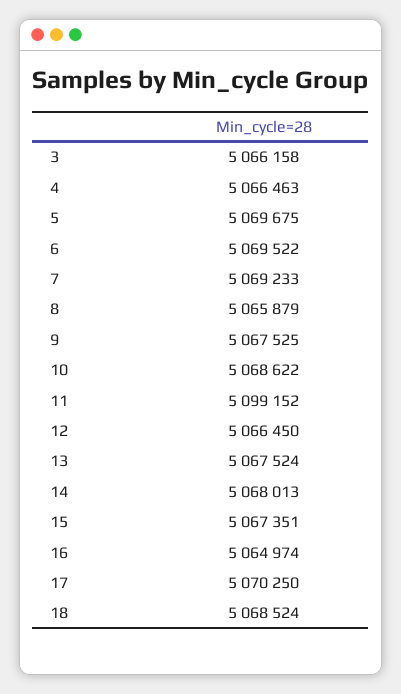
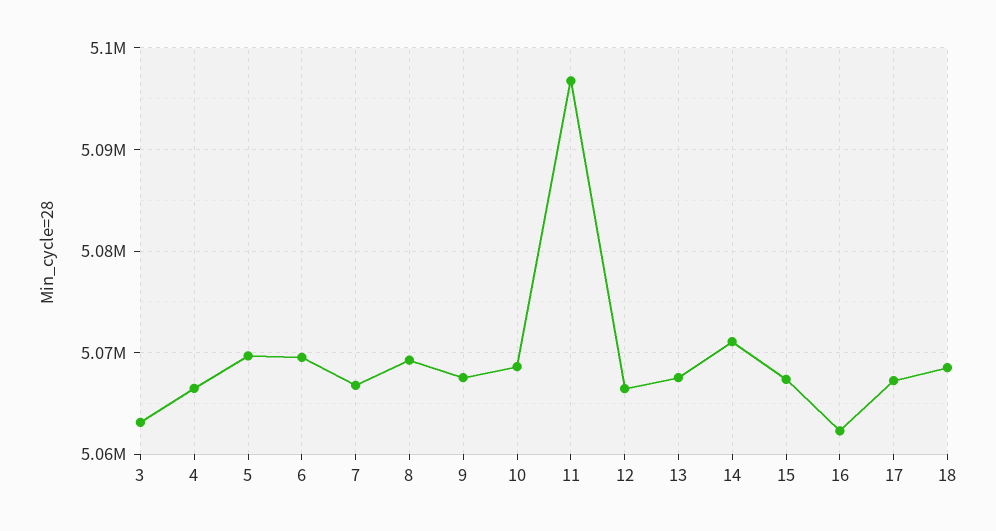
3: 5066158 -> 5063000
7: 5069233 -> 5067000
8: 5065879 -> 5069000
11: 5099152 -> 5097000
14: 5068013 -> 5071000
16: 5064974 -> 5062000
17: 5070250 -> 5067000

